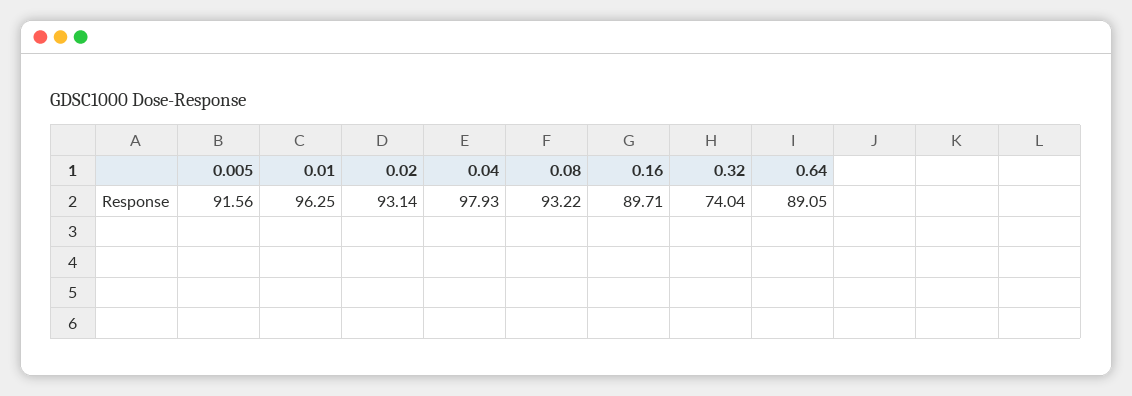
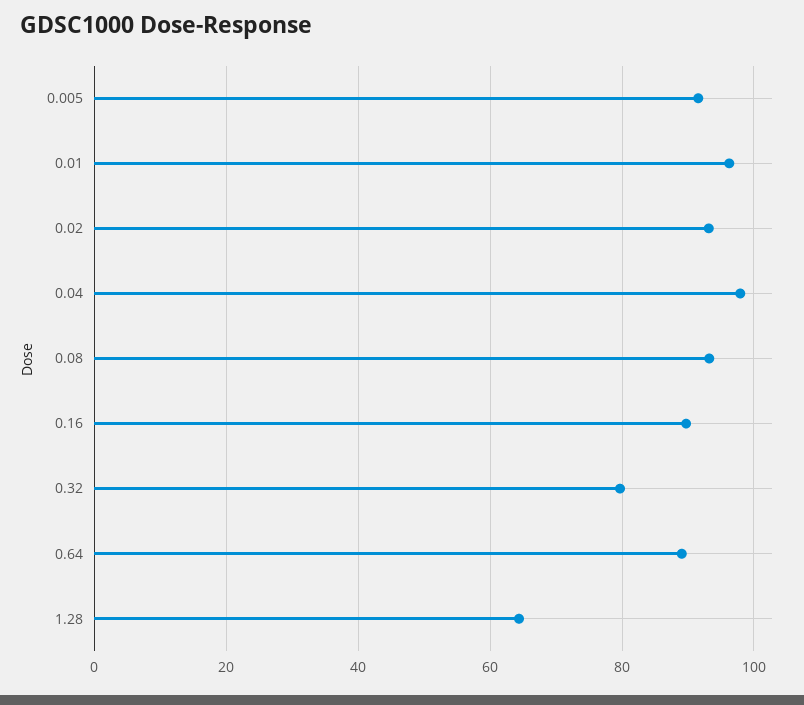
0.32: 74.04 -> 80
1.28: none -> 64

